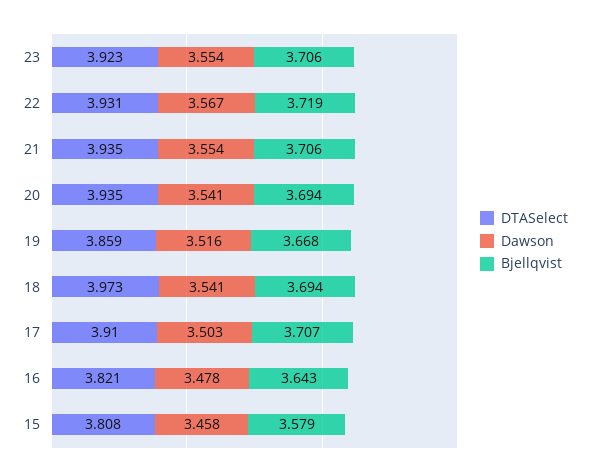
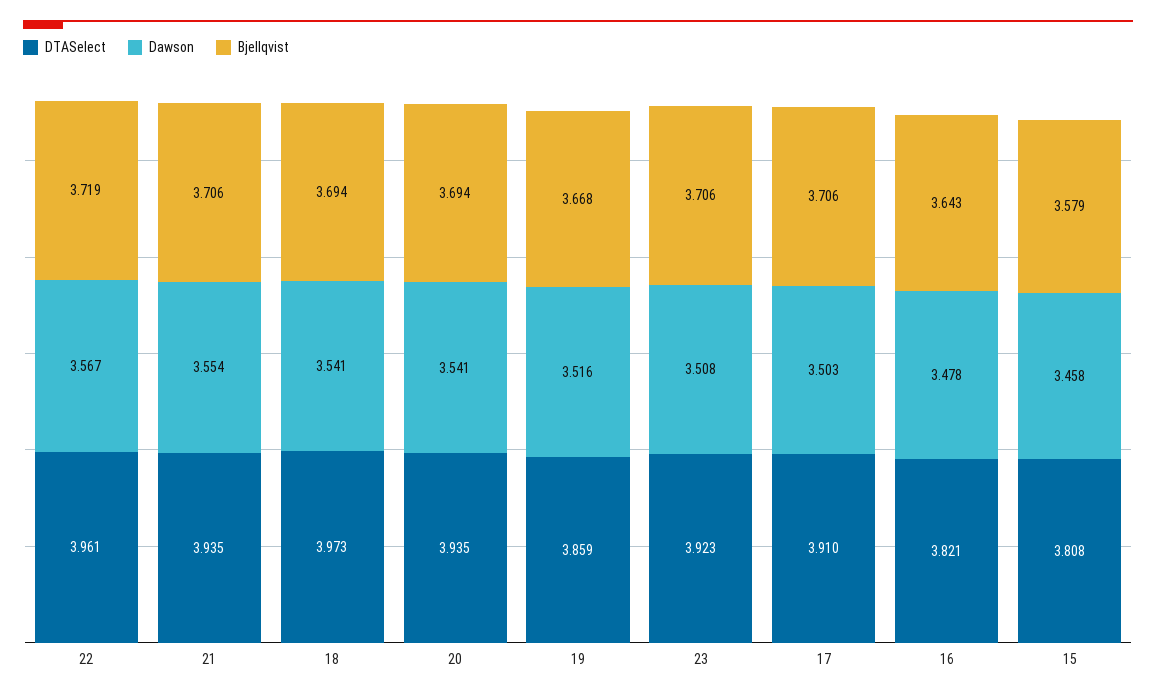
Dawson, 23: 3.554 -> 3.508
DTASelect, 22: 3.931 -> 3.961
Bjellqvist, 17: 3.707 -> 3.706

